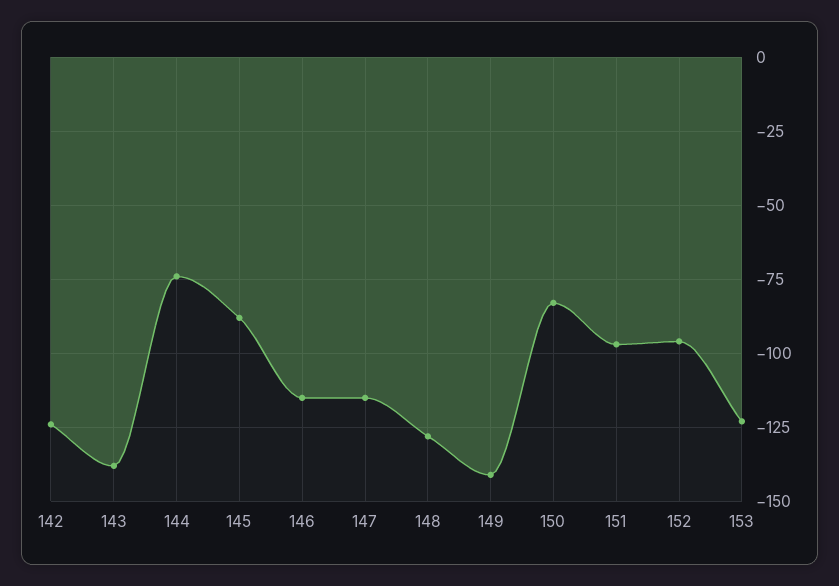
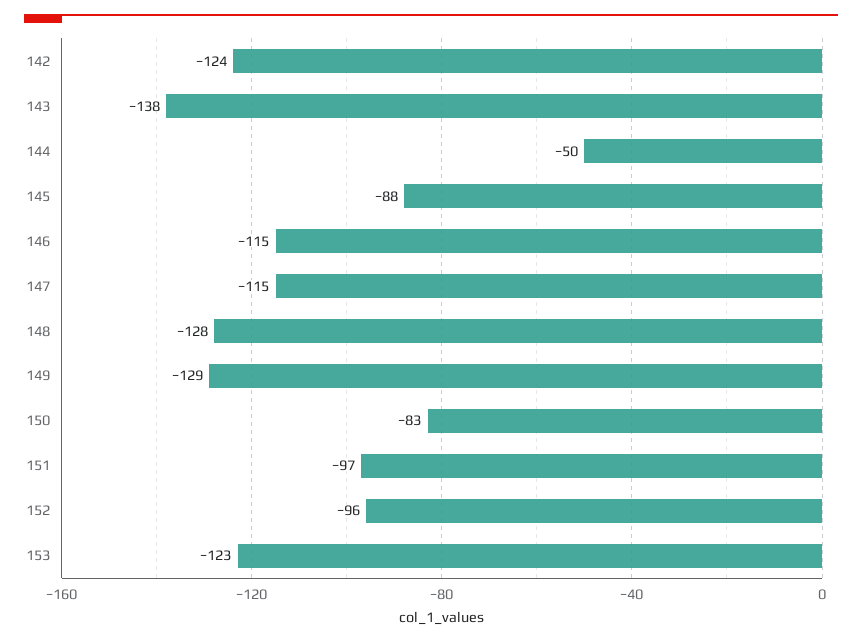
144: -75 -> -50
149: -140 -> -129

